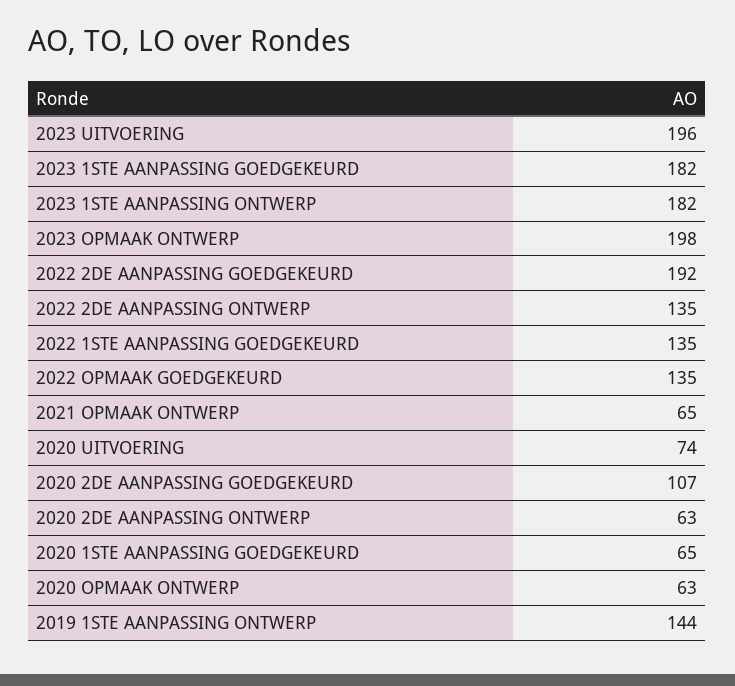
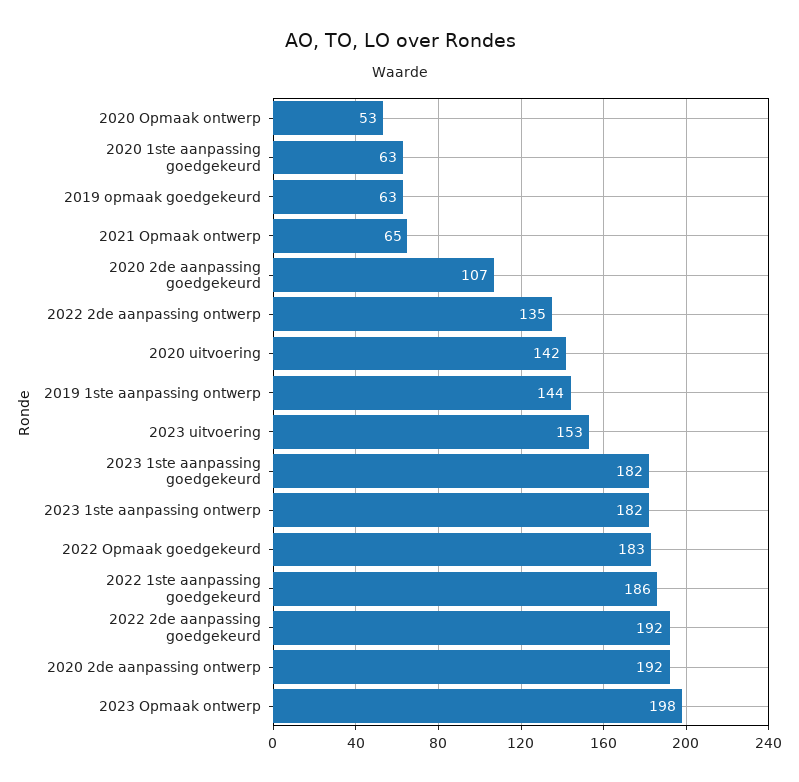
2023 UITVOERING: 196 -> 153
2022 1STE AANPASSING GOEDGEKEURD: 135 -> 186
2022 OPMAAK GOEDGEKEURD: 135 -> 183
2020 UITVOERING: 74 -> 142
2020 2DE AANPASSING ONTWERP: 63 -> 192
2020 1STE AANPASSING GOEDGEKEURD: 65 -> 63
2020 OPMAAK ONTWERP: 63 -> 53
2019 opmaak goedgekeurd: none -> 63

